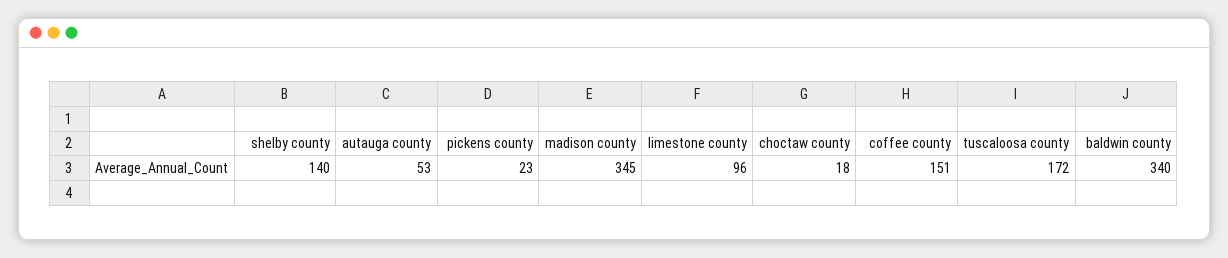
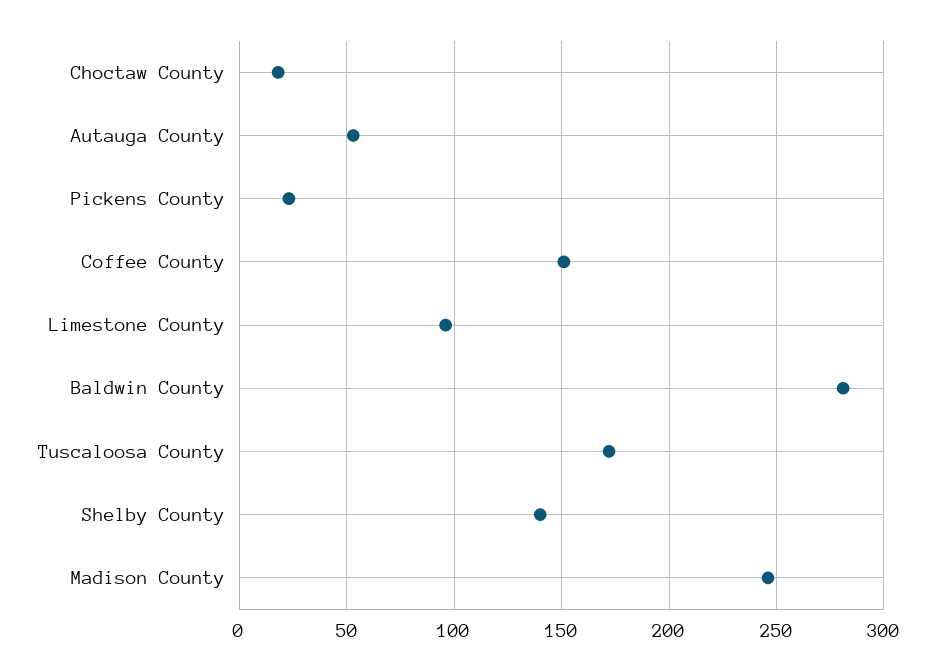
madison county: 345 -> 245
baldwin county: 340 -> 280

